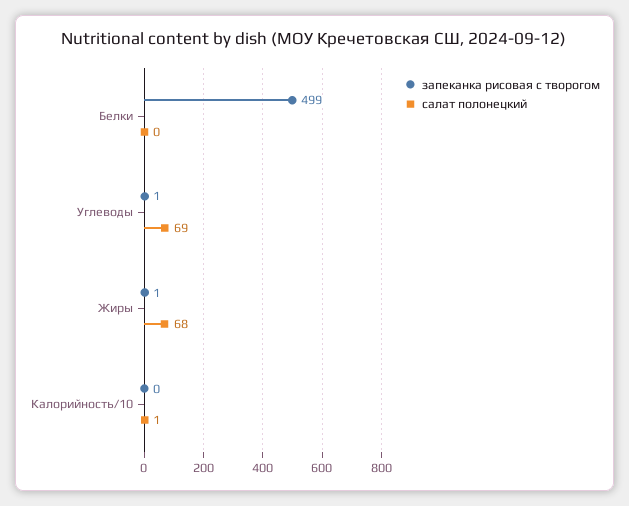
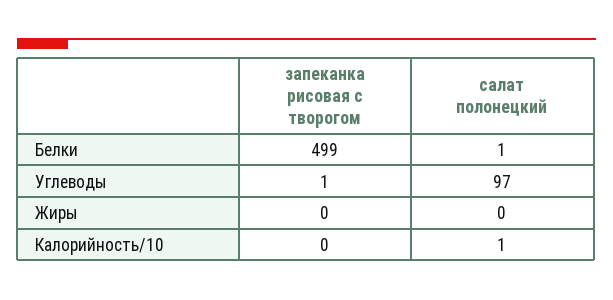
салат полонецкий, Белки: 0 -> 1
салат полонецкий, Углеводы: 69 -> 97
запеканка рисовая с творогом, Жиры: 1 -> 0
салат полонецкий, Жиры: 68 -> 0

